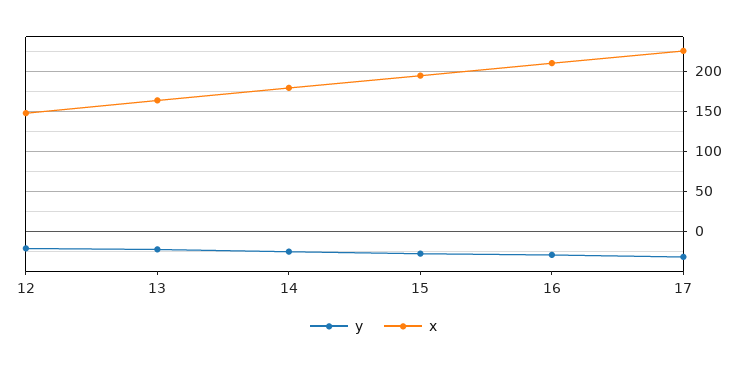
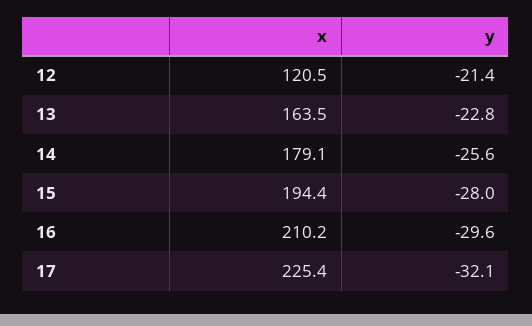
x, 12: 150 -> 120.5

